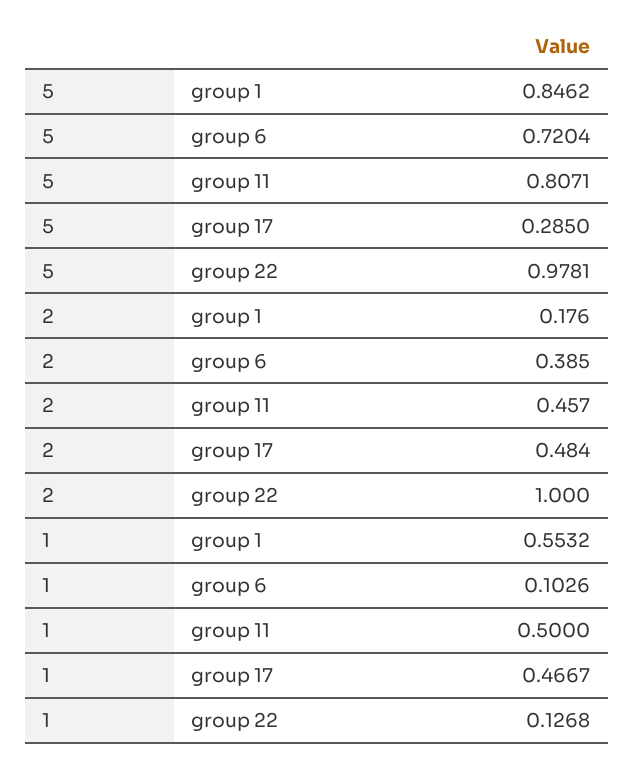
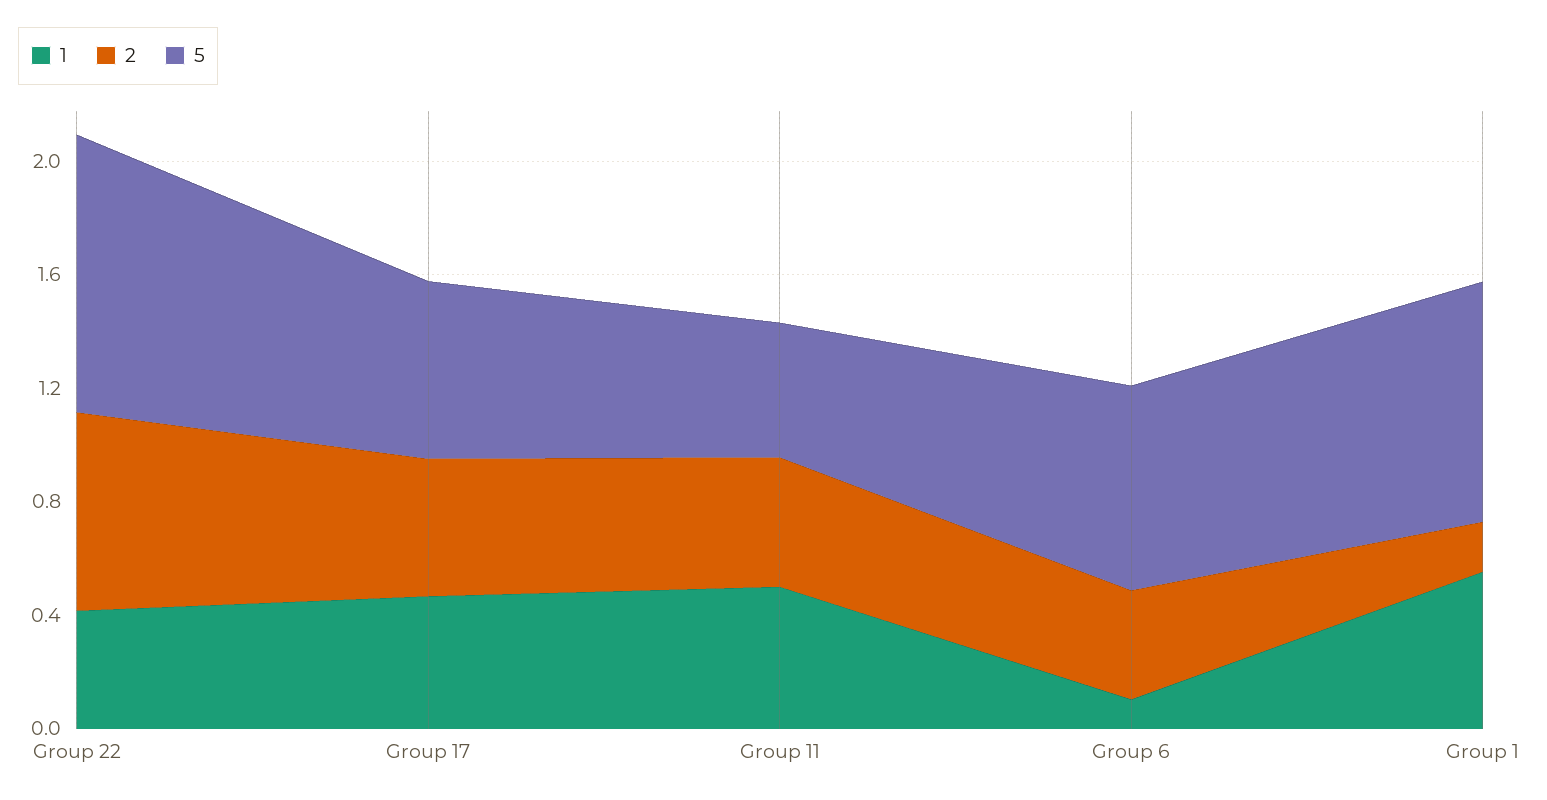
5, group 11: 0.8071 -> 0.5
5, group 17: 0.285 -> 0.6
2, group 22: 1 -> 0.7
1, group 22: 0.1268 -> 0.4

